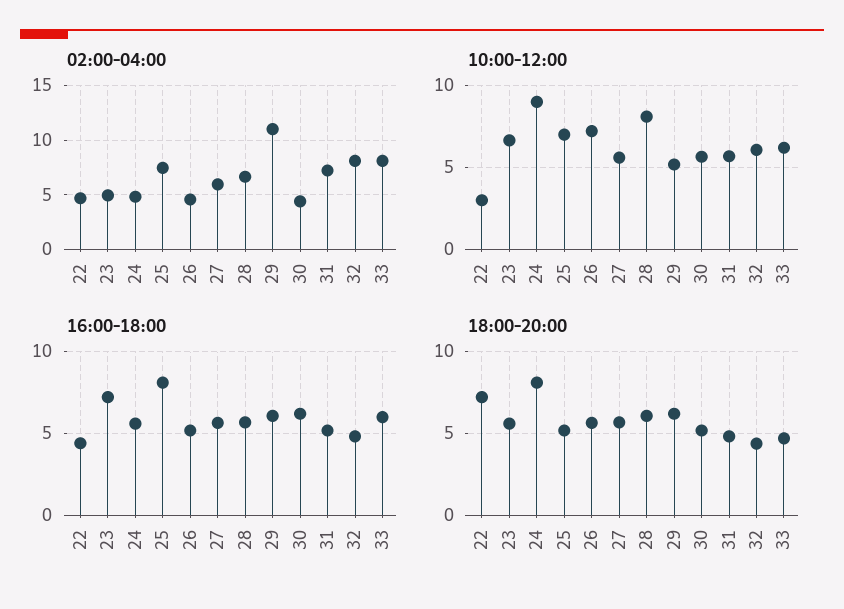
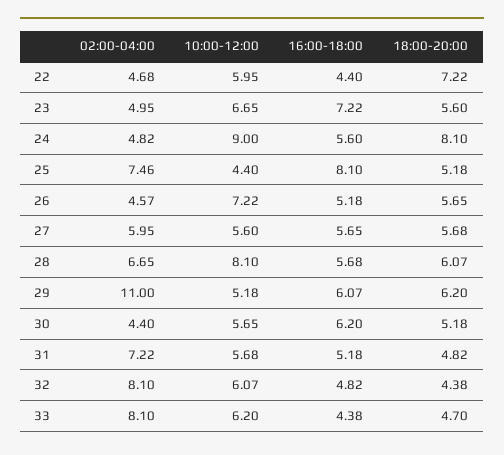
10:00-12:00, 22: 3 -> 5.95
10:00-12:00, 25: 7 -> 4.4
16:00-18:00, 33: 6 -> 4.38

